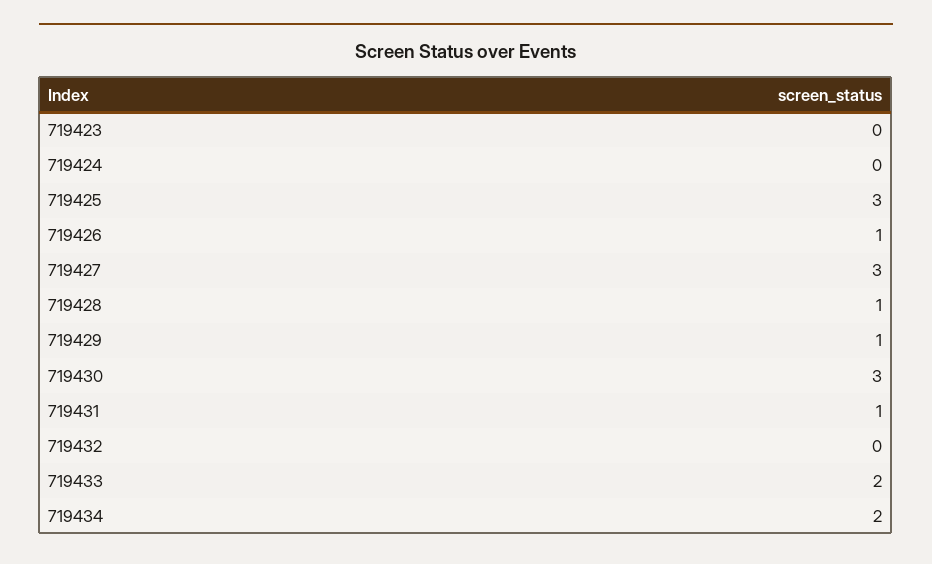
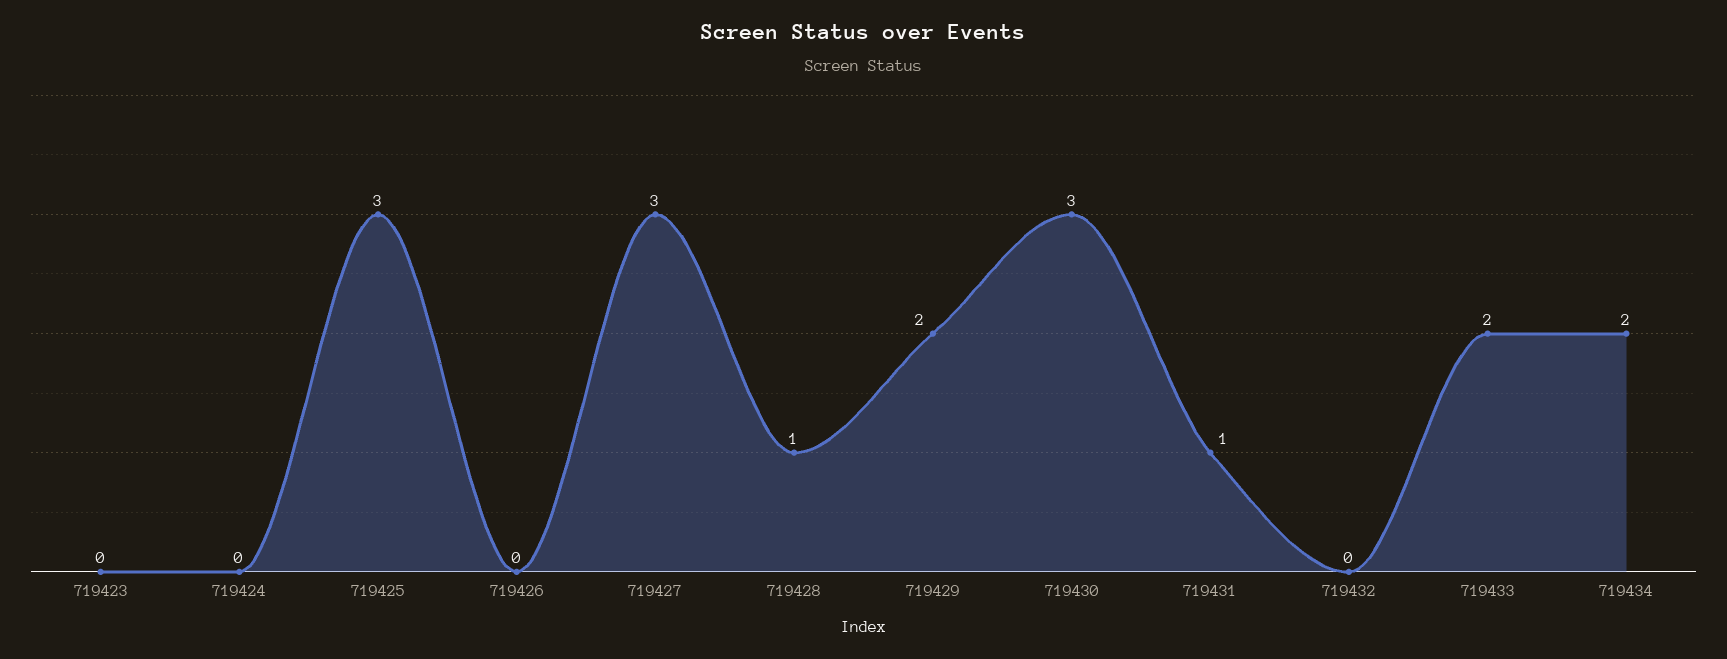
719426: 1 -> 0
719429: 1 -> 2

